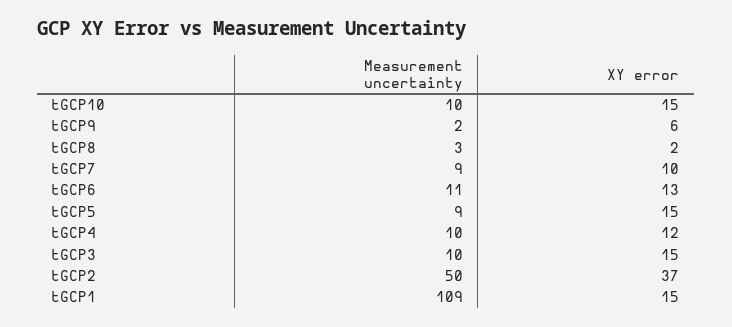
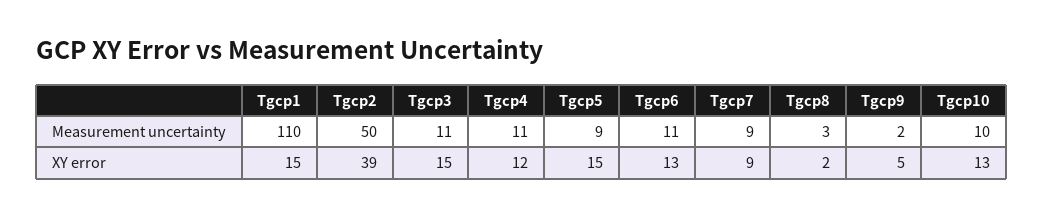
XY error, tGCP10: 15 -> 13
XY error, tGCP9: 6 -> 5
XY error, tGCP7: 10 -> 9
Measurement uncertainty, tGCP4: 10 -> 11
Measurement uncertainty, tGCP3: 10 -> 11
XY error, tGCP2: 37 -> 39
Measurement uncertainty, tGCP1: 109 -> 110

